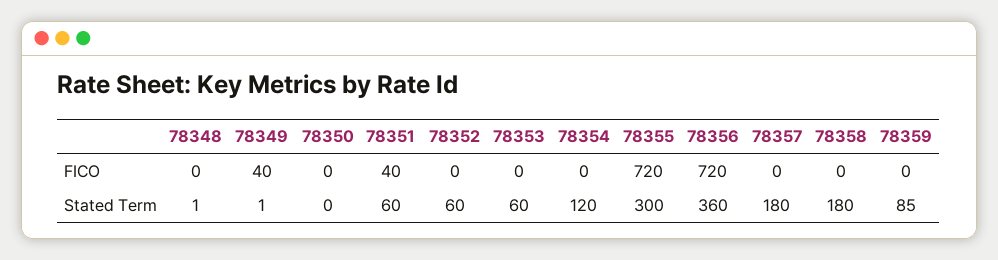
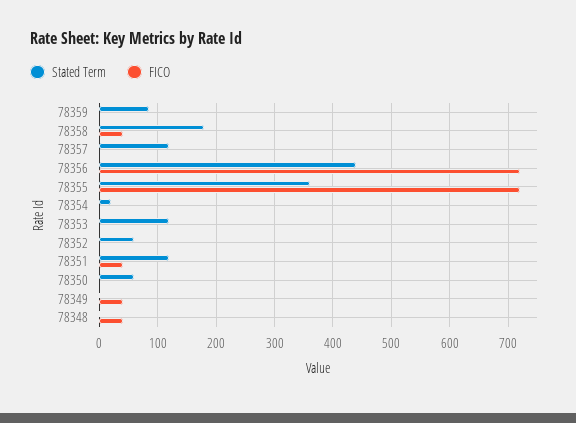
FICO, 78348: 0 -> 40
FICO, 78358: 0 -> 40
Stated Term, 78350: 0 -> 60
Stated Term, 78351: 60 -> 120
Stated Term, 78353: 60 -> 120
Stated Term, 78354: 120 -> 20
Stated Term, 78355: 300 -> 360
Stated Term, 78356: 360 -> 440
Stated Term, 78357: 180 -> 120

